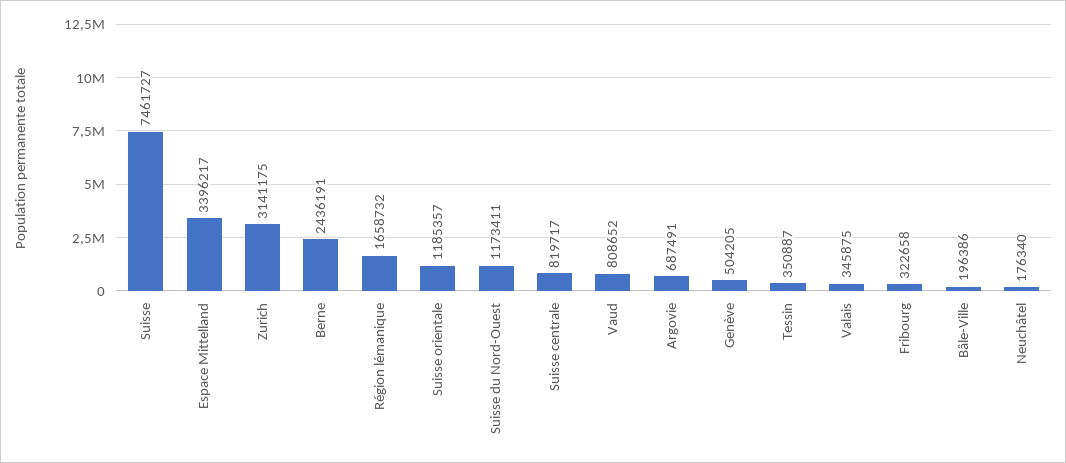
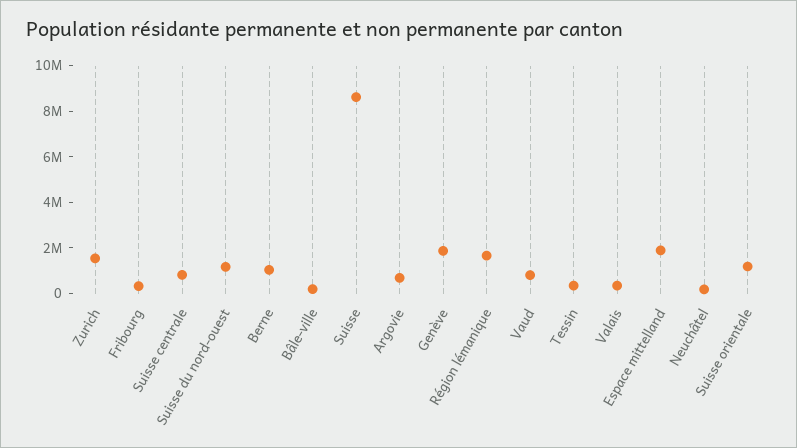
Suisse: 7461727 -> 8500000
Espace Mittelland: 3396217 -> 2000000
Zurich: 3141175 -> 1500000
Berne: 2436191 -> 1000000
Genève: 504205 -> 2000000

